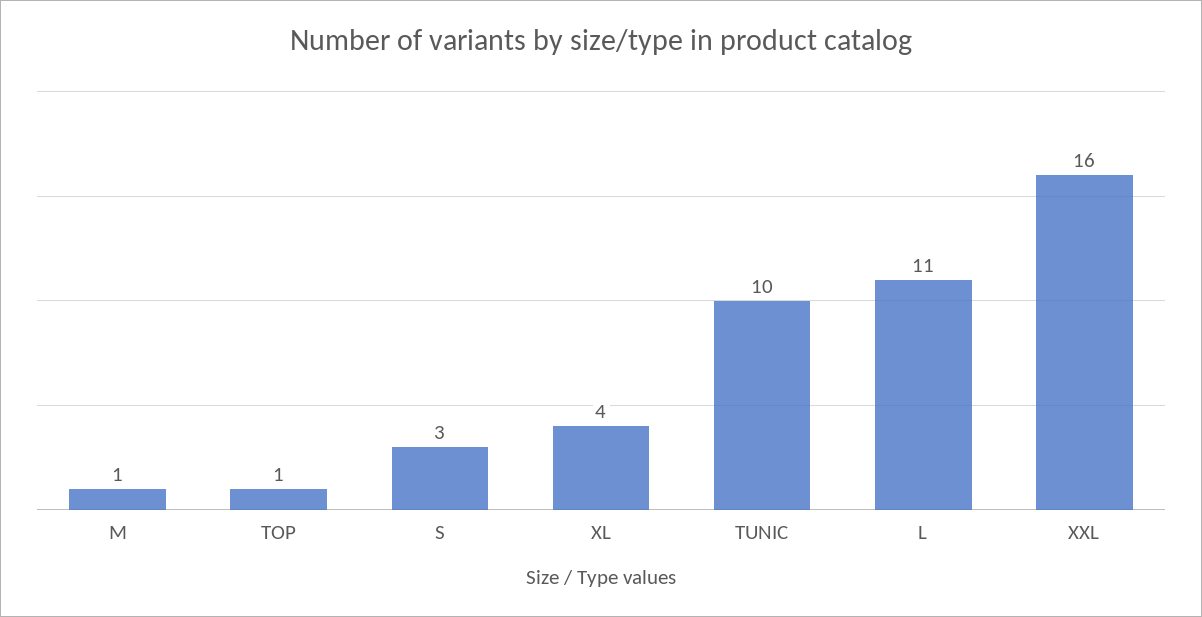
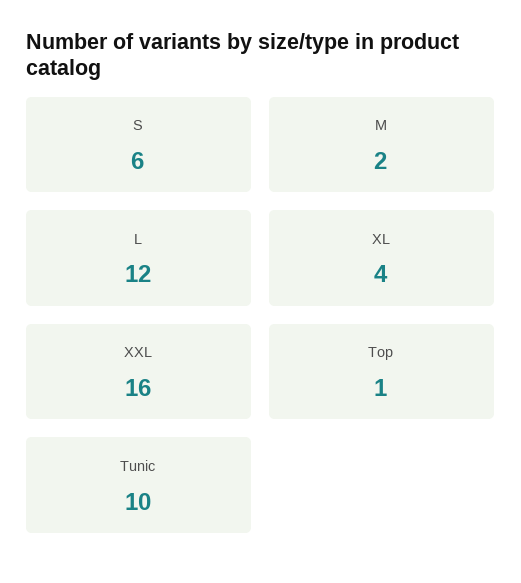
M: 1 -> 2
S: 3 -> 6
L: 11 -> 12

